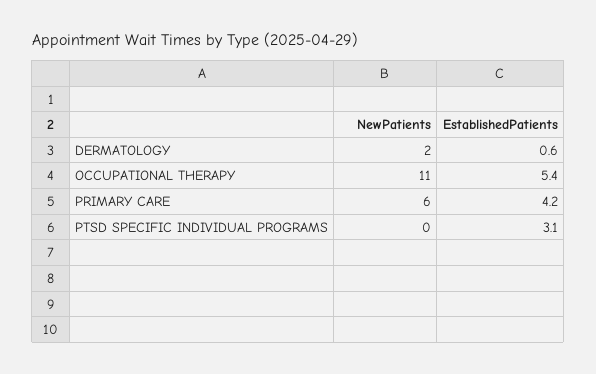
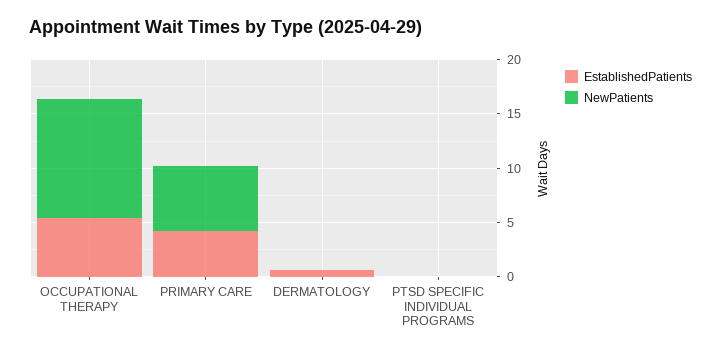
NewPatients, DERMATOLOGY: 2 -> 0
EstablishedPatients, PTSD SPECIFIC INDIVIDUAL PROGRAMS: 3.1 -> 0

